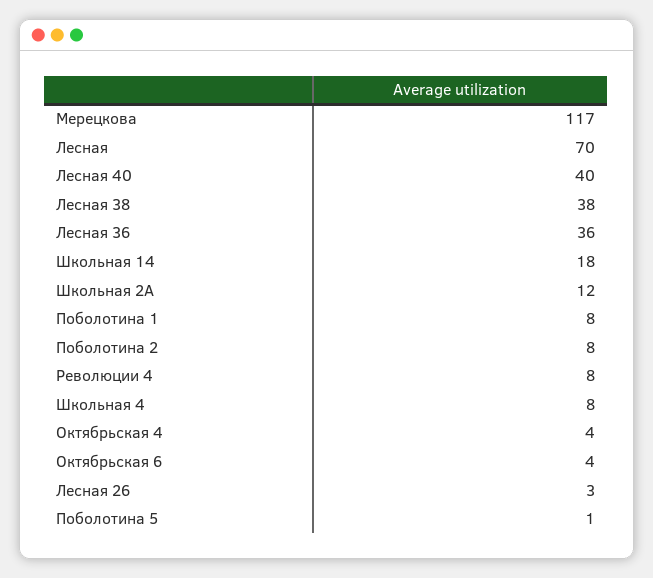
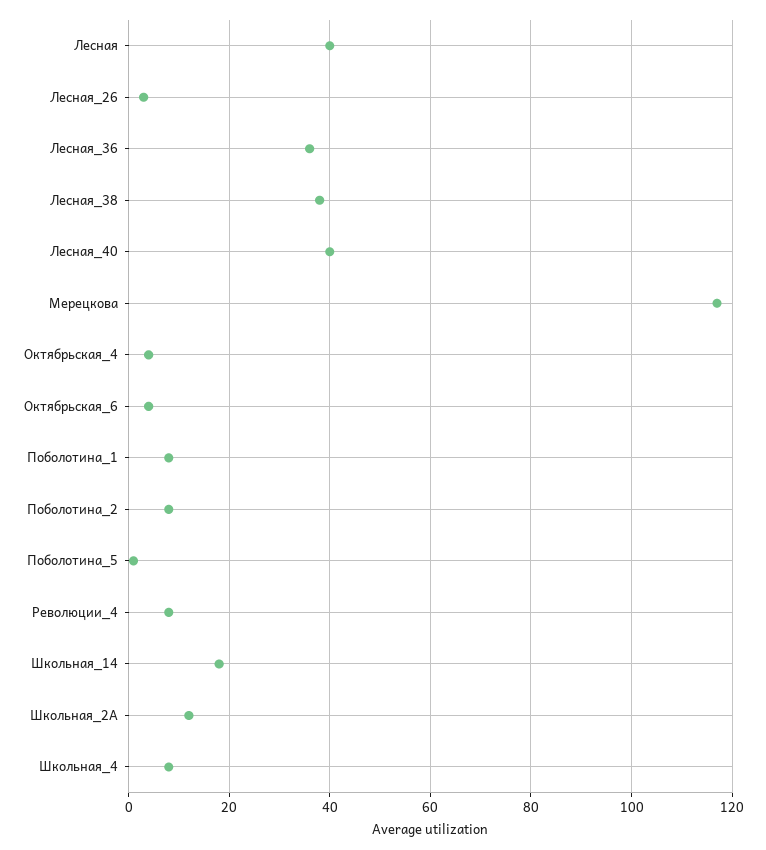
Лесная: 70 -> 40

